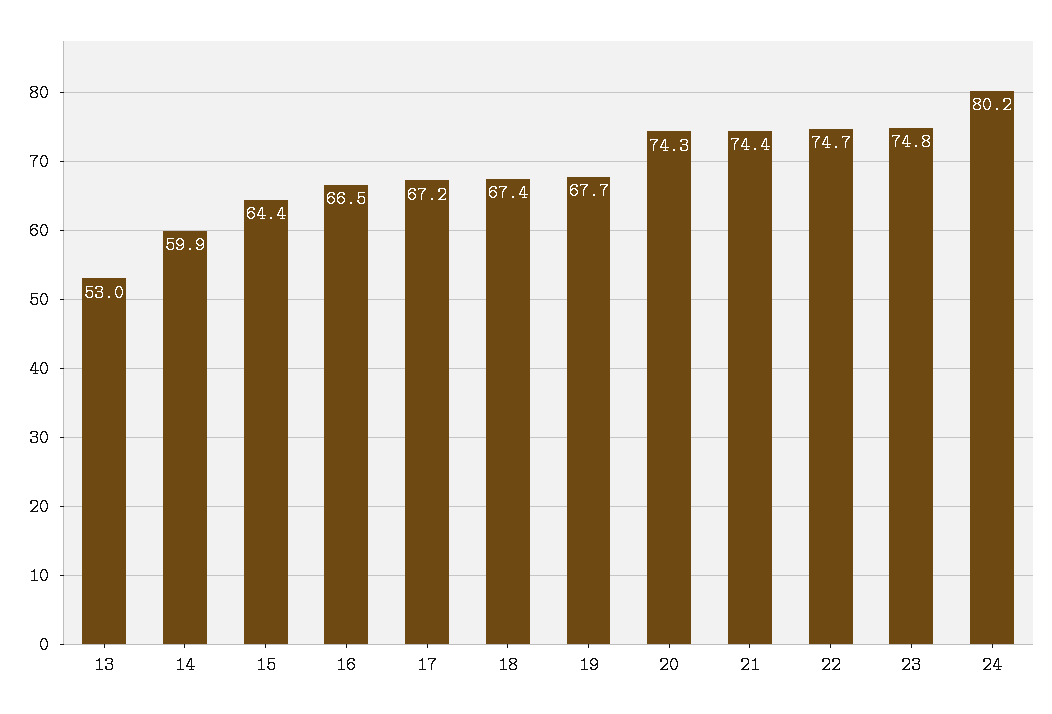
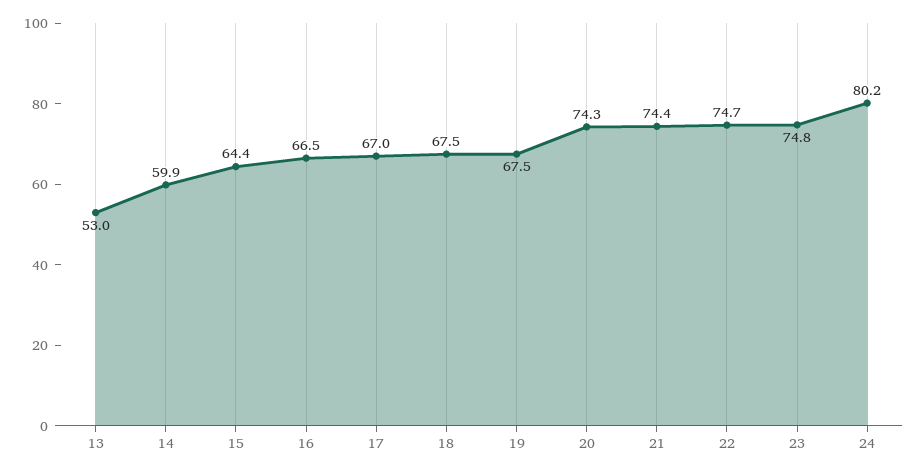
17: 67.2 -> 67
18: 67.4 -> 67.5
19: 67.7 -> 67.5

